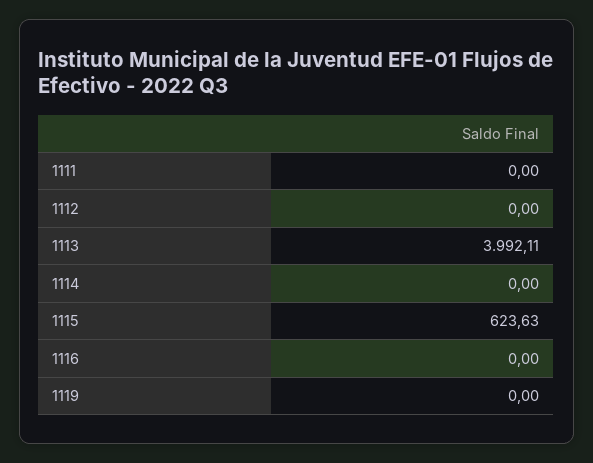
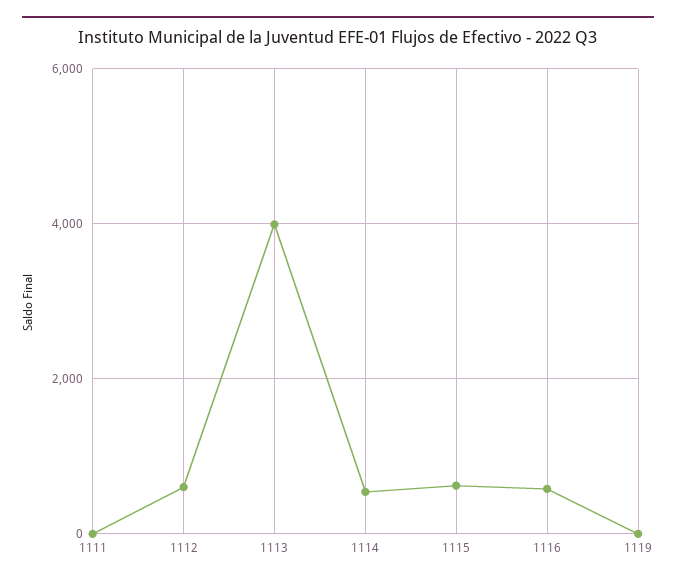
1112: 0 -> 600
1114: 0 -> 600
1116: 0 -> 600

